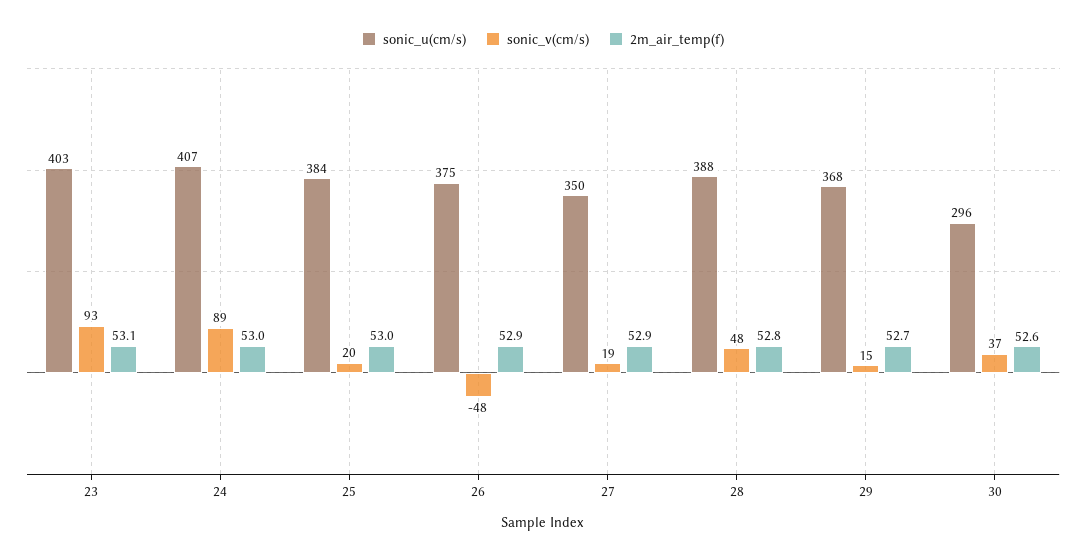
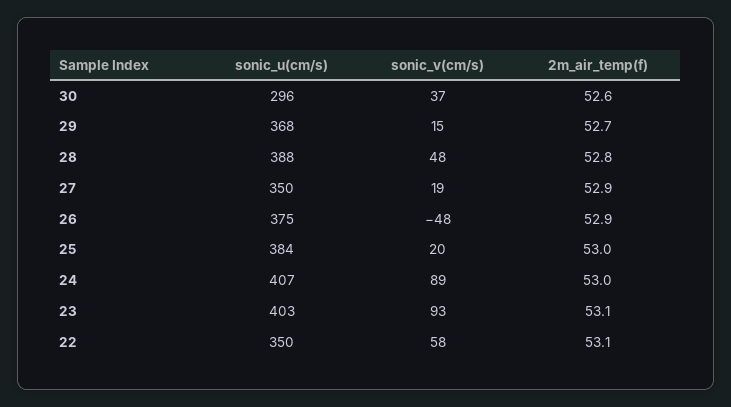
sonic_u(cm/s), 22: none -> 350
sonic_v(cm/s), 22: none -> 58
2m_air_temp(f), 22: none -> 53.1

